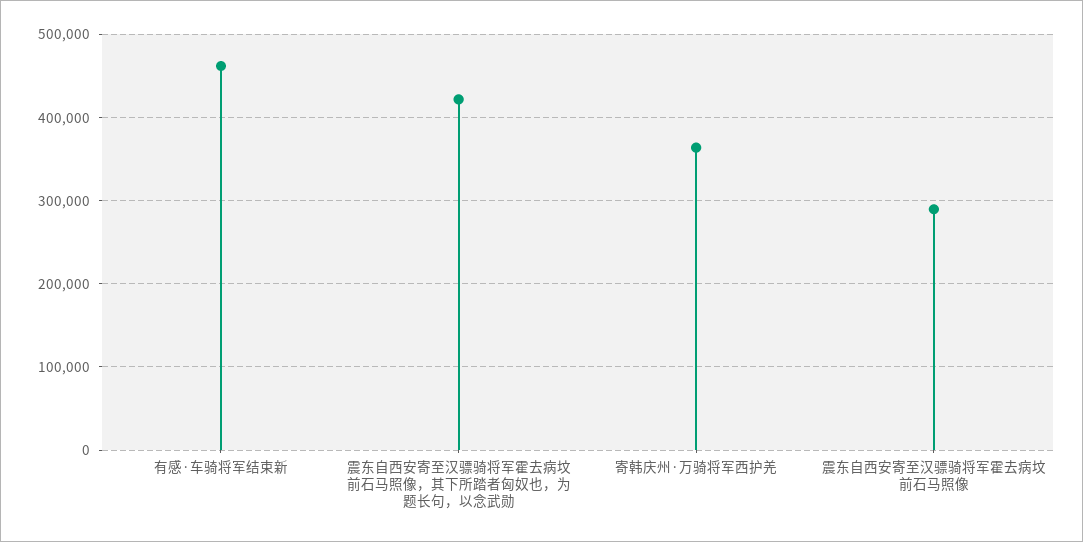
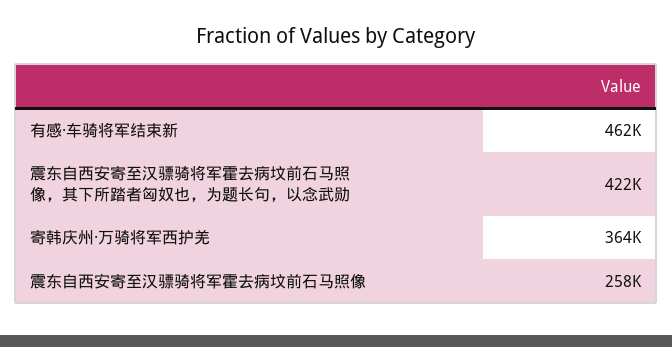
震东自西安寄至汉骠骑将军霍去病坟前石马照像: 290000 -> 258000

